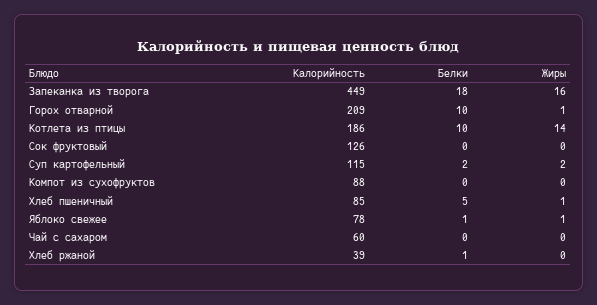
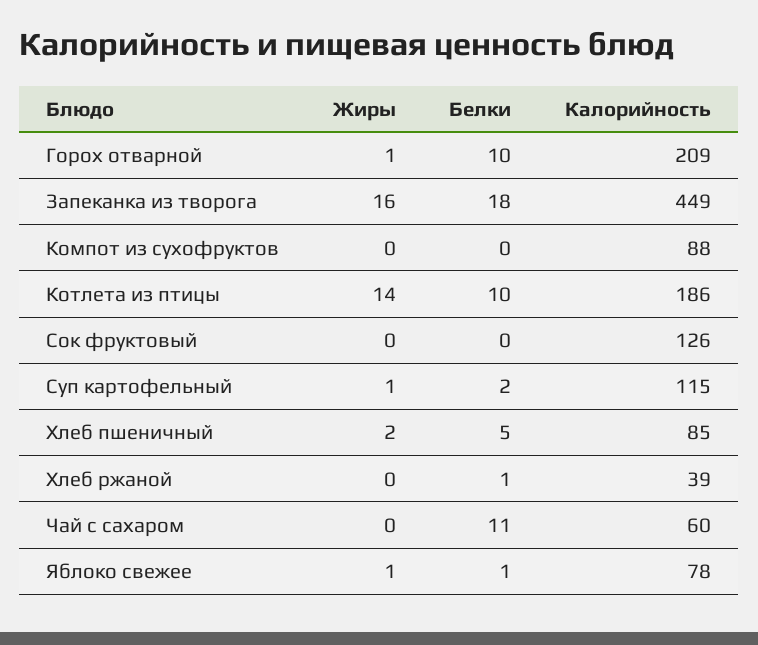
Жиры, Суп картофельный: 2 -> 1
Жиры, Хлеб пшеничный: 1 -> 2
Белки, Чай с сахаром: 0 -> 11

